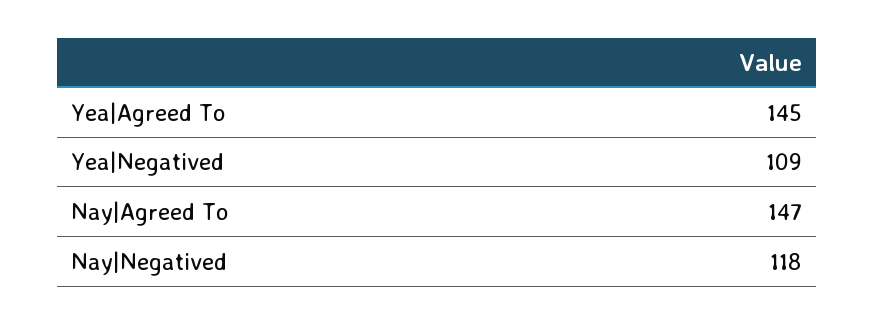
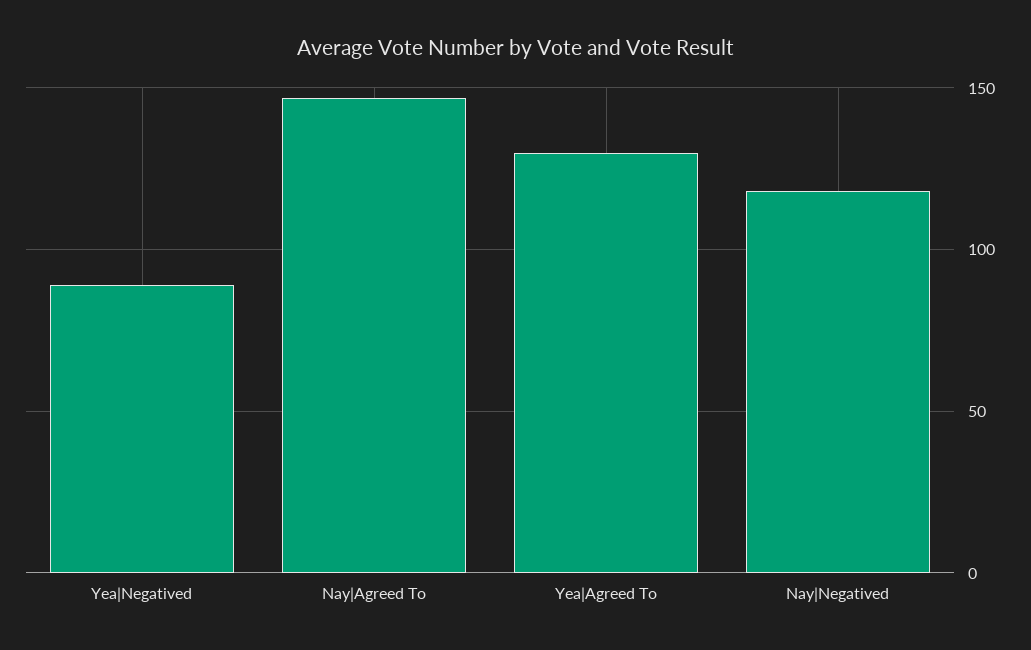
Yea|Agreed To: 145 -> 130
Yea|Negatived: 109 -> 90

